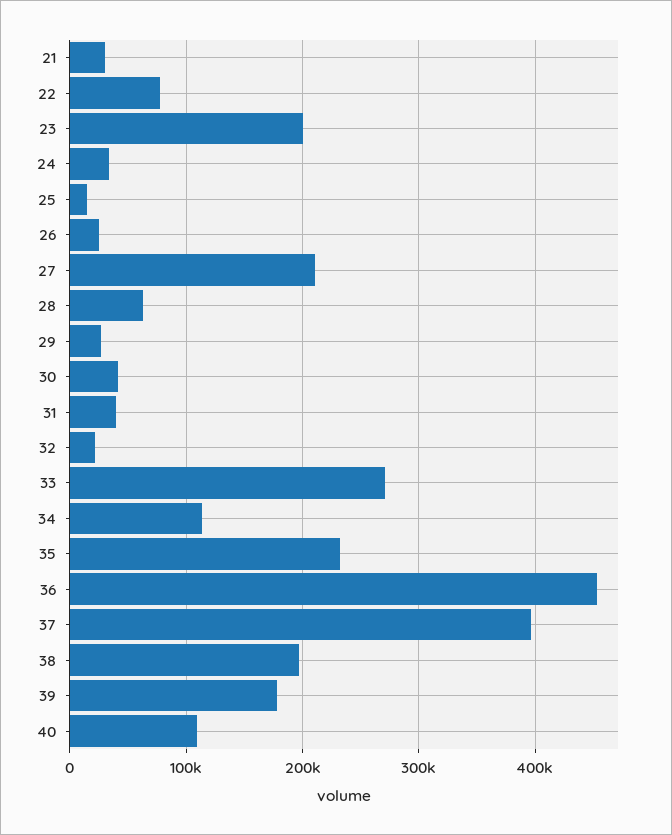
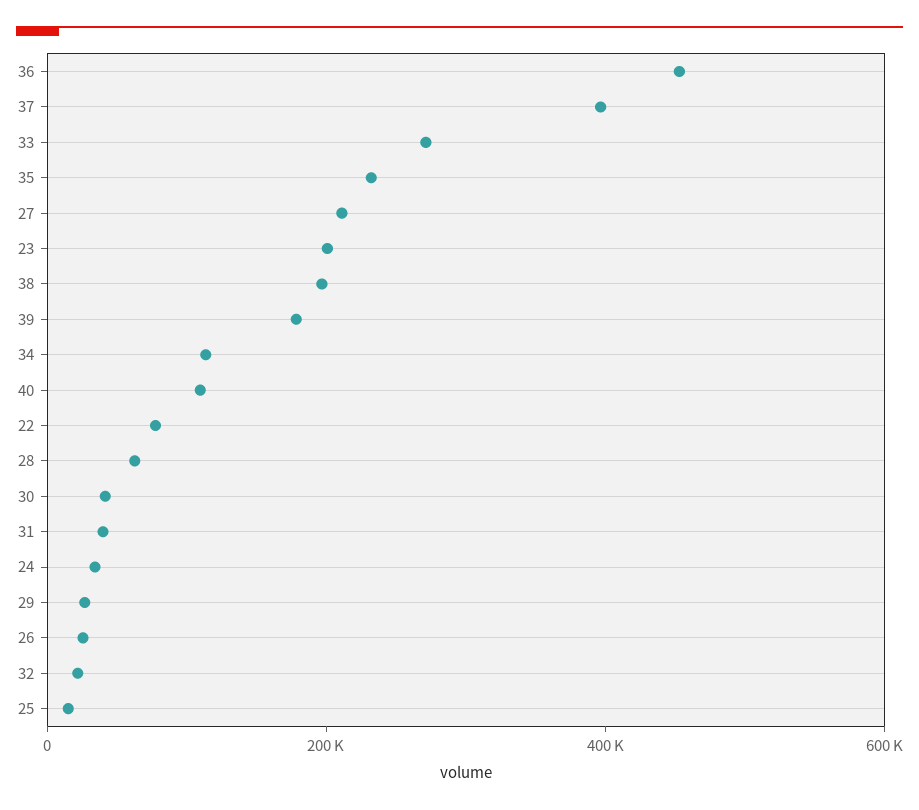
21: 30000 -> none

